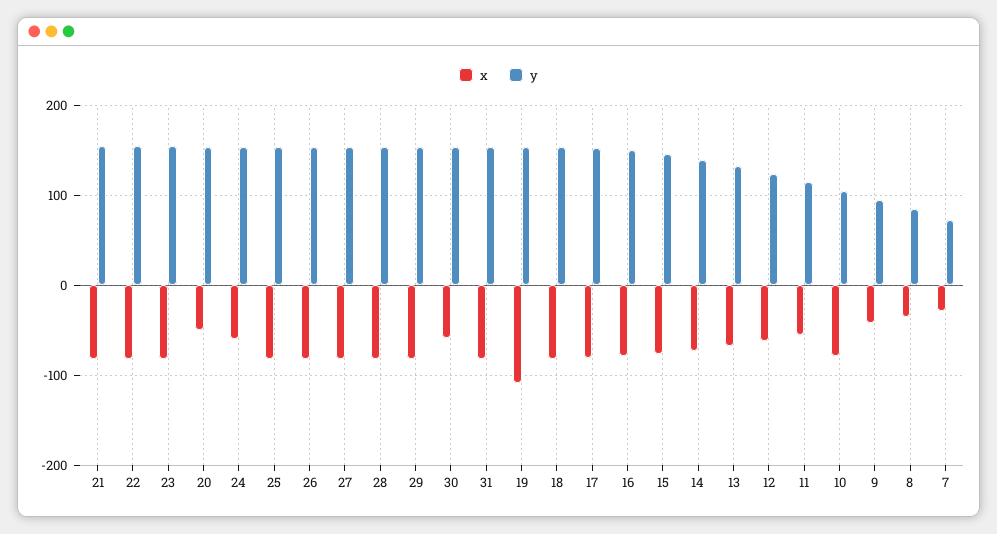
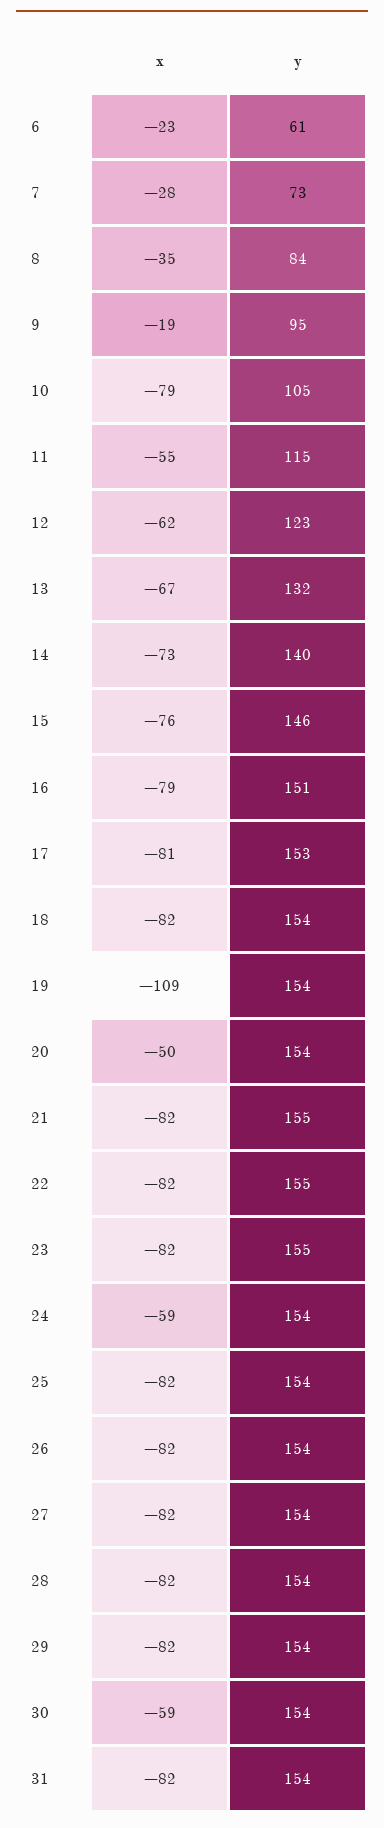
x, 9: -40 -> -19
x, 6: none -> -23
y, 6: none -> 61

